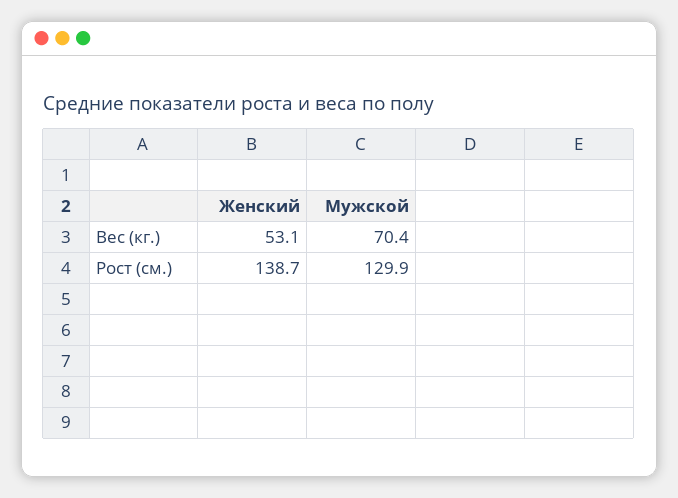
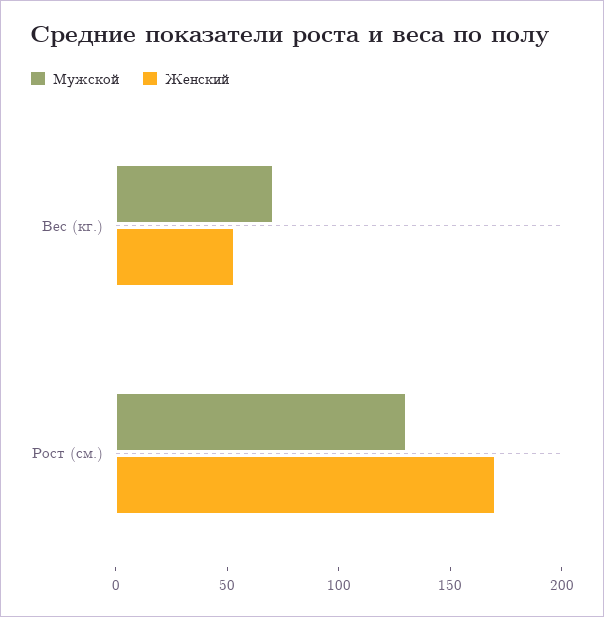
Женский, Рост (см.): 138.7 -> 170

